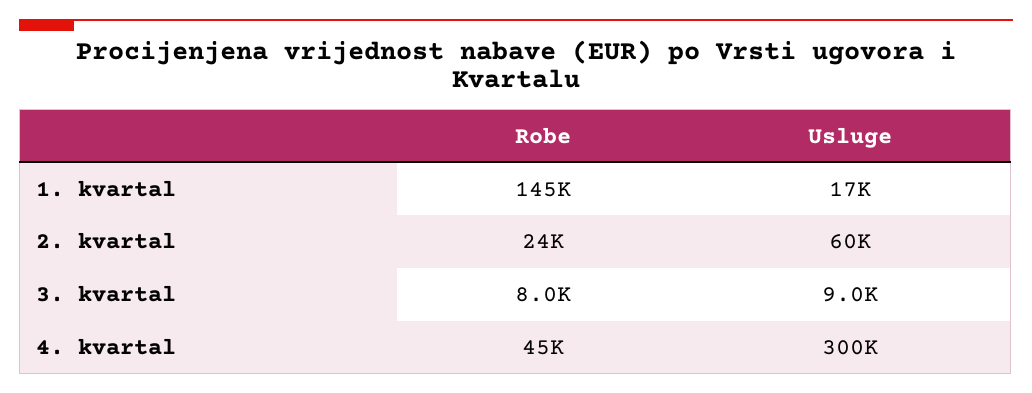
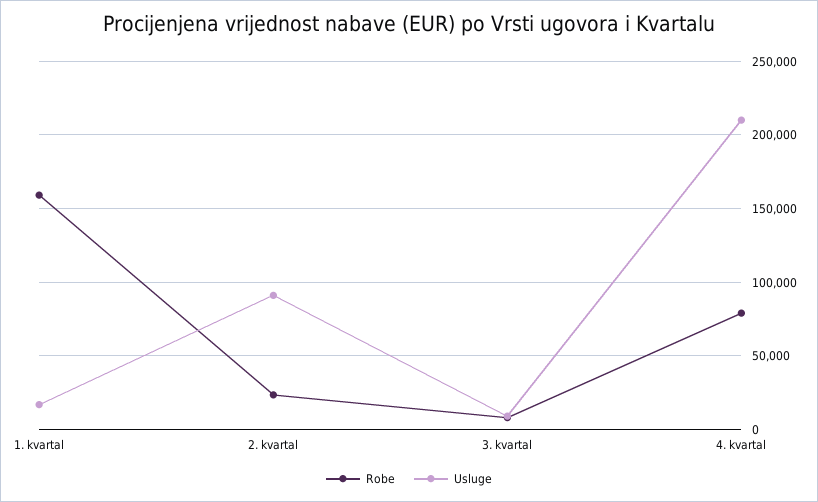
Robe, 1. kvartal: 145000 -> 160000
Usluge, 2. kvartal: 60000 -> 90000
Robe, 4. kvartal: 45000 -> 80000
Usluge, 4. kvartal: 300000 -> 210000

